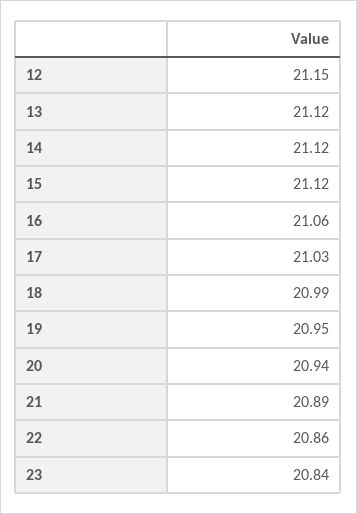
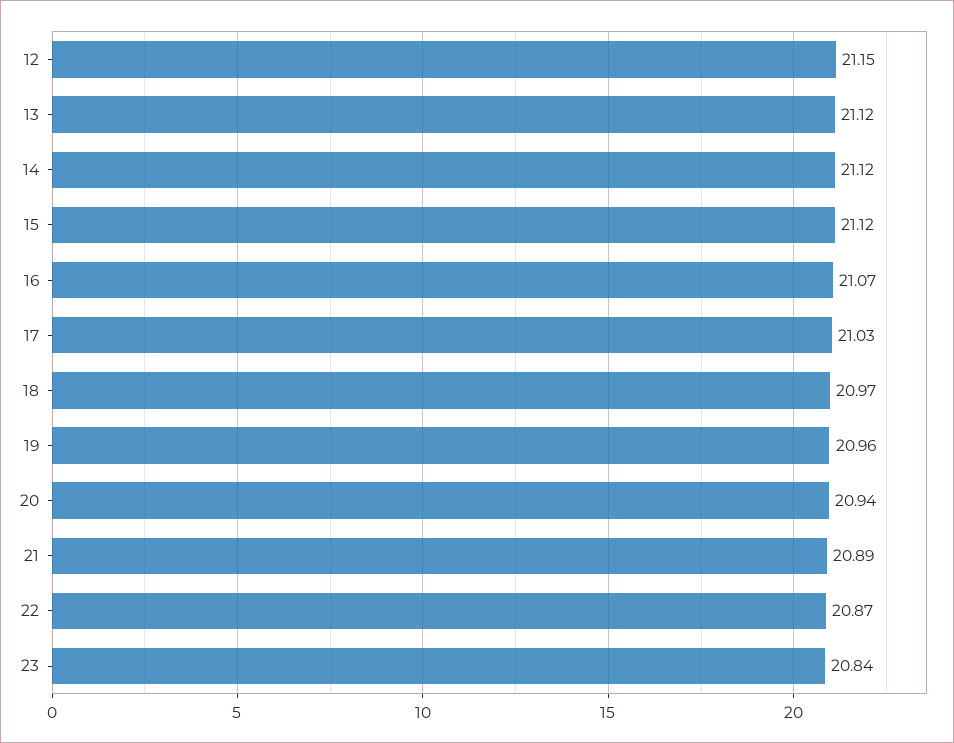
16: 21.06 -> 21.07
18: 20.99 -> 20.97
19: 20.95 -> 20.96
22: 20.86 -> 20.87

